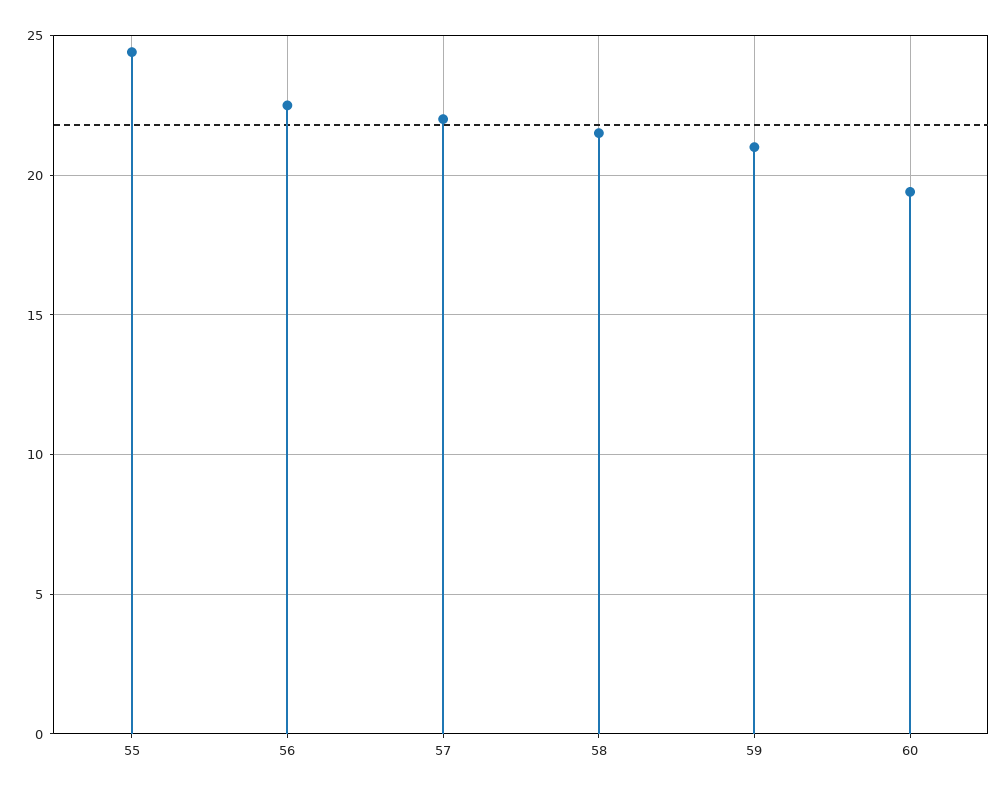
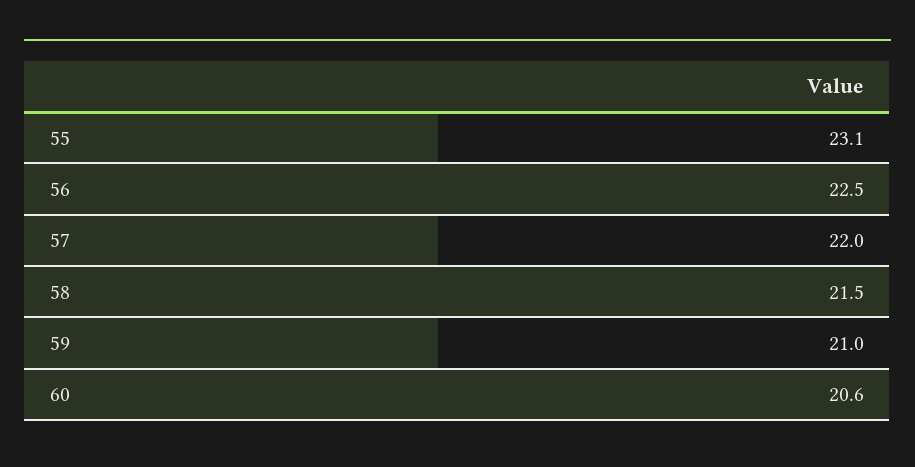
55: 24.5 -> 23.1
60: 19.5 -> 20.6

